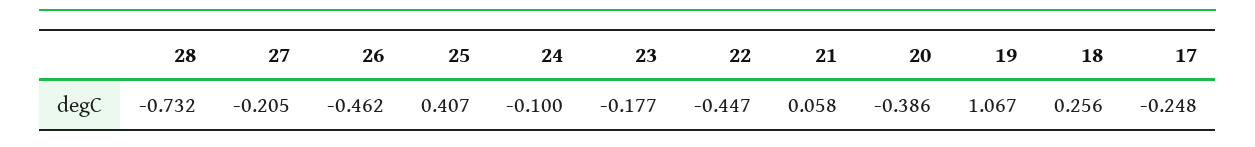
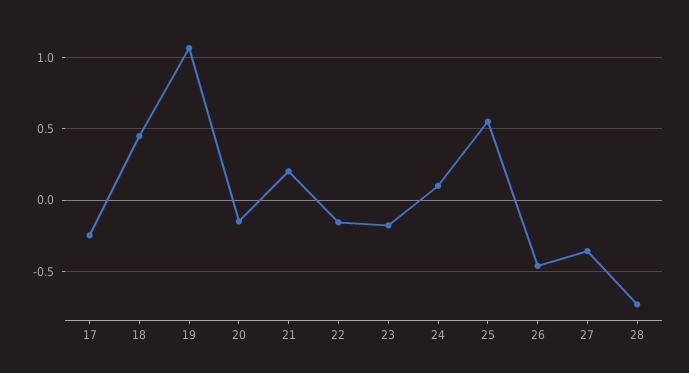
27: -0.205 -> -0.35
25: 0.407 -> 0.55
24: -0.1 -> 0.1
22: -0.447 -> -0.15
21: 0.058 -> 0.2
20: -0.386 -> -0.15
18: 0.256 -> 0.45

